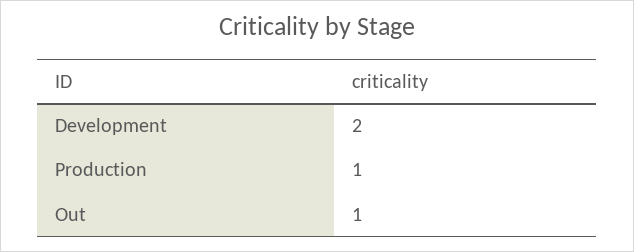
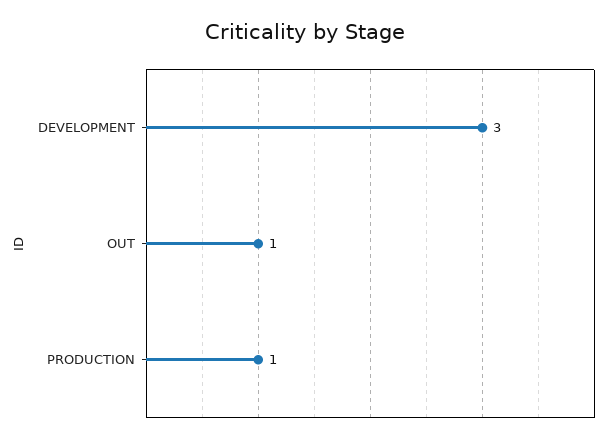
Development: 2 -> 3

